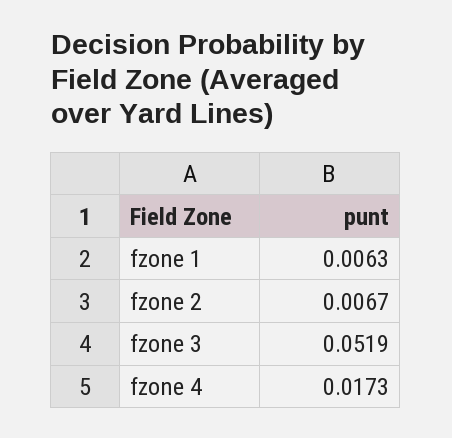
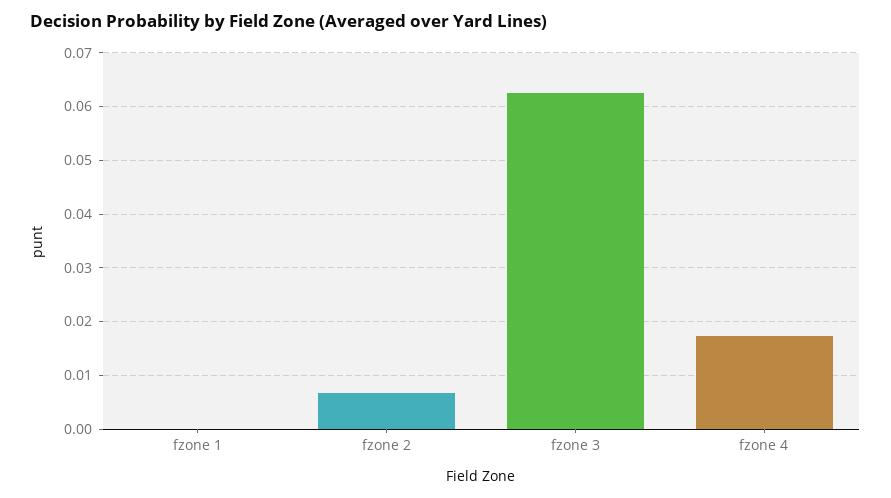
fzone 1: 0.0063 -> 0
fzone 3: 0.0519 -> 0.062

